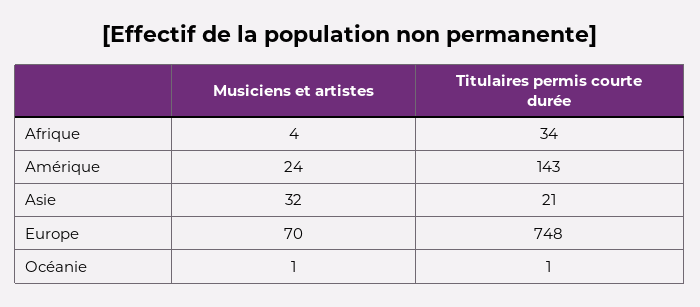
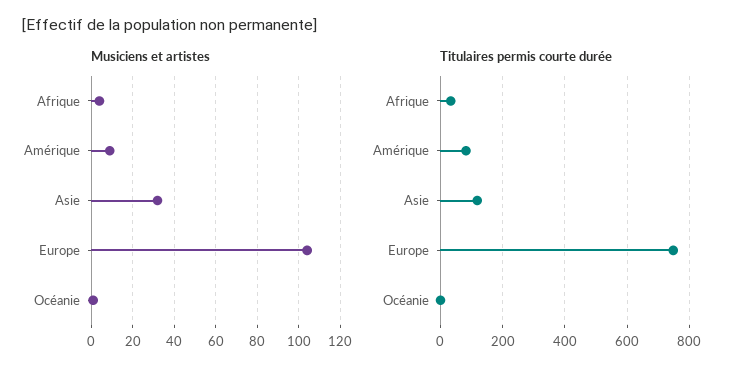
Musiciens et artistes, Amérique: 24 -> 10
Titulaires permis courte durée, Amérique: 143 -> 80
Titulaires permis courte durée, Asie: 21 -> 120
Musiciens et artistes, Europe: 70 -> 105

